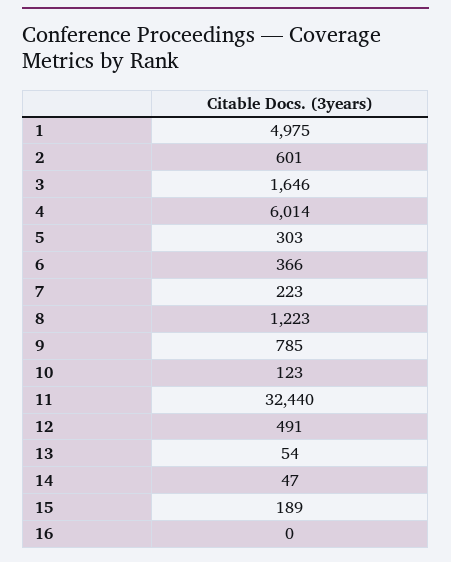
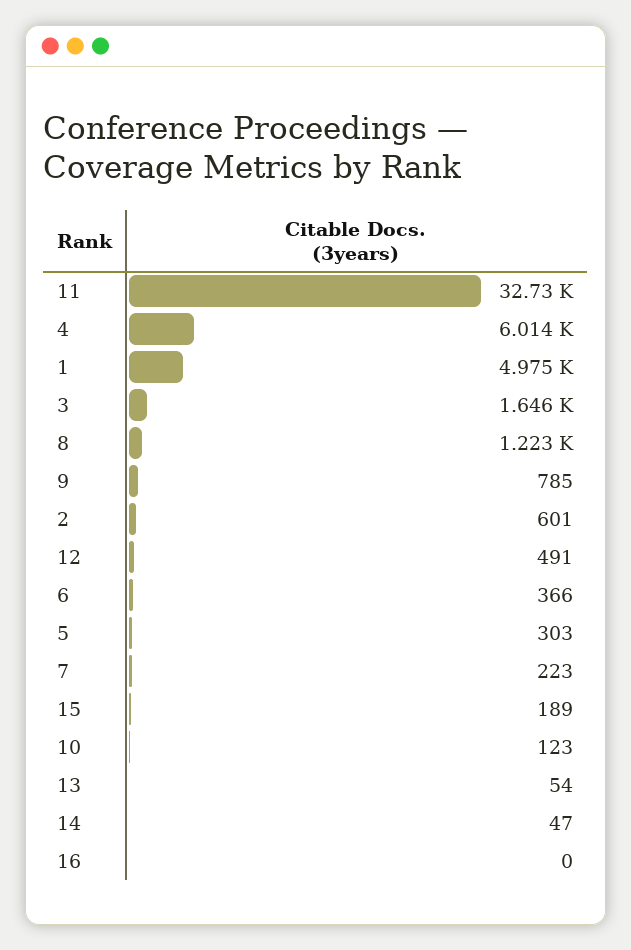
11: 32440 -> 32730

